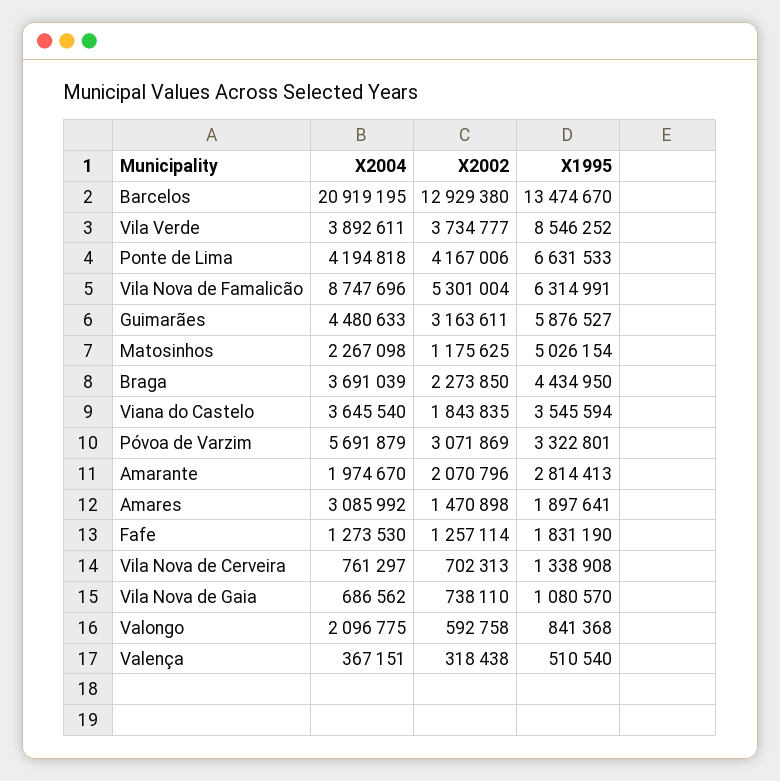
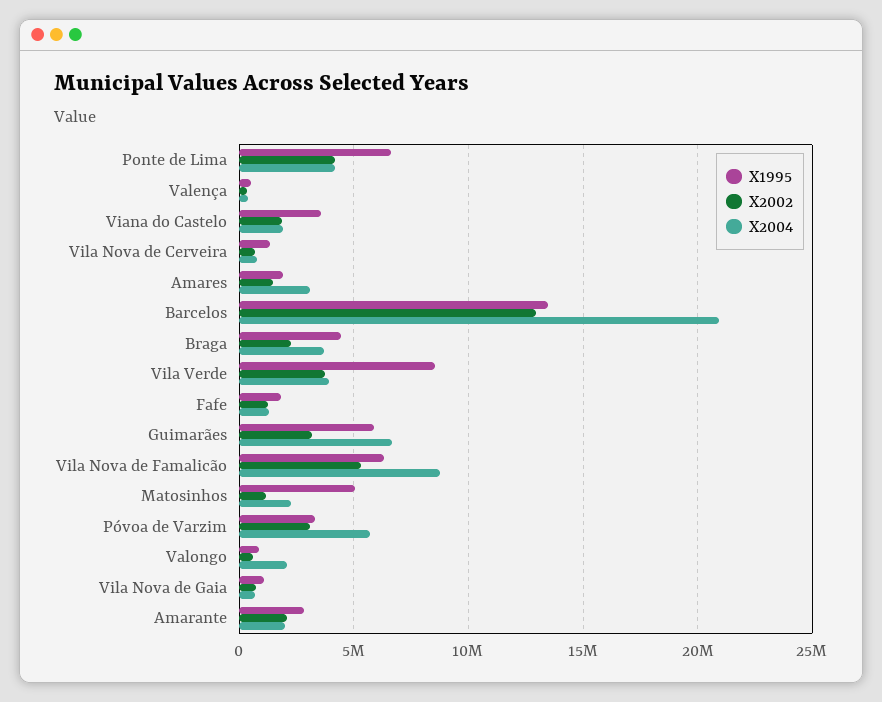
X2004, Guimarães: 4480633 -> 6500000
X2004, Viana do Castelo: 3645540 -> 2000000

